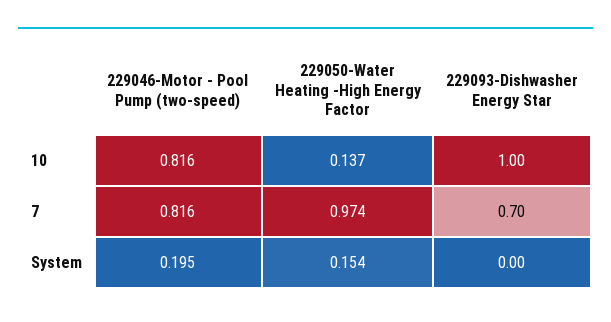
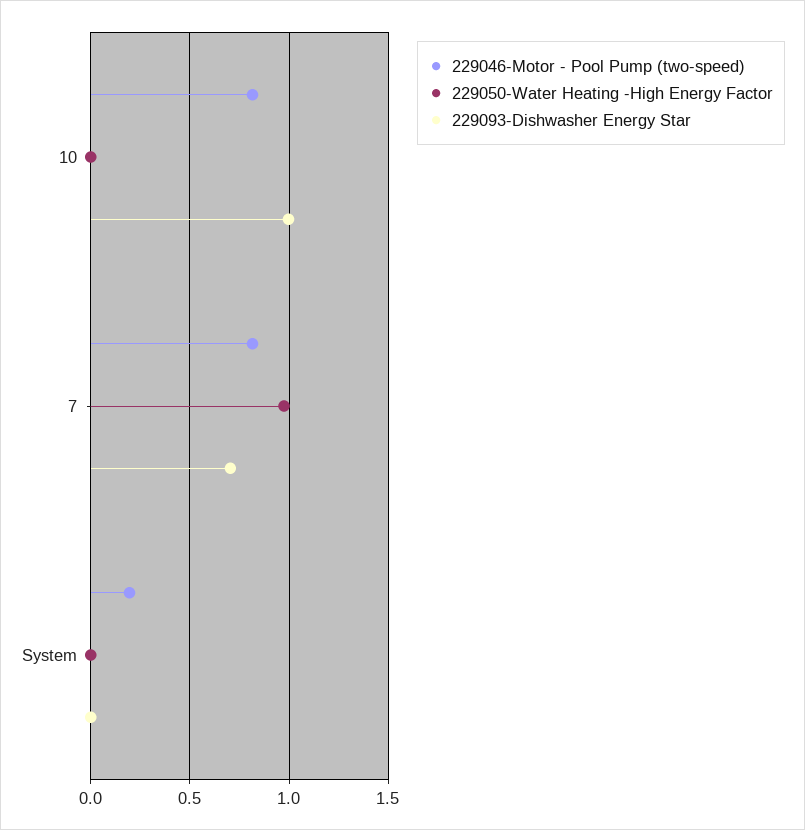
229050-Water Heating -High Energy Factor, 10: 0.137 -> 0
229050-Water Heating -High Energy Factor, System: 0.154 -> 0

